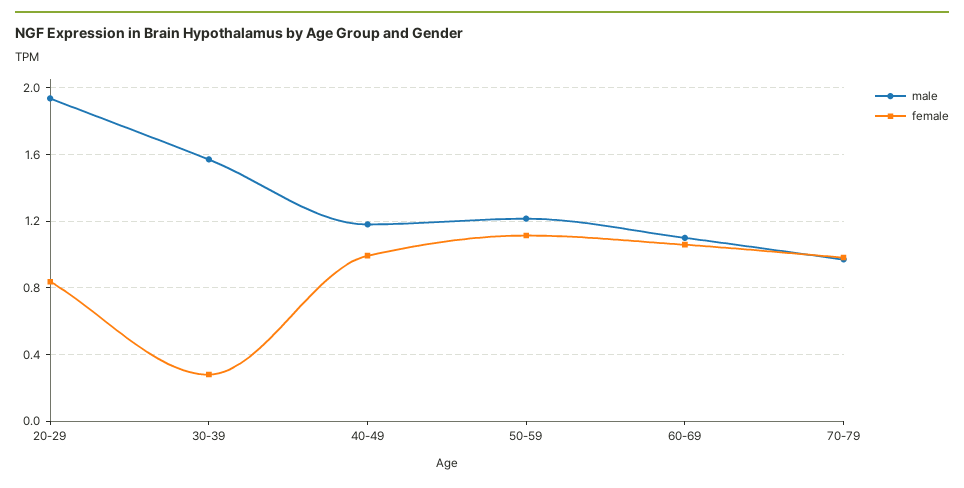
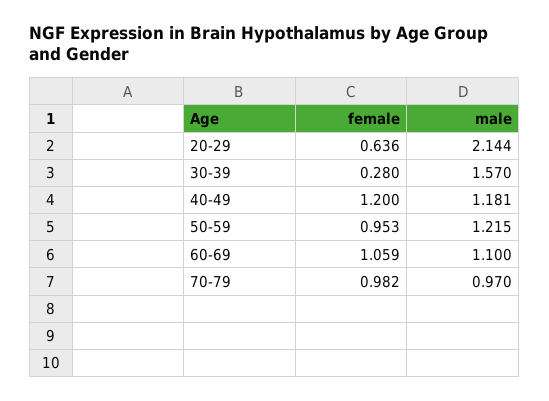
male, 20-29: 1.95 -> 2.144
female, 20-29: 0.85 -> 0.636
female, 40-49: 1 -> 1.2
female, 50-59: 1.1 -> 0.953

